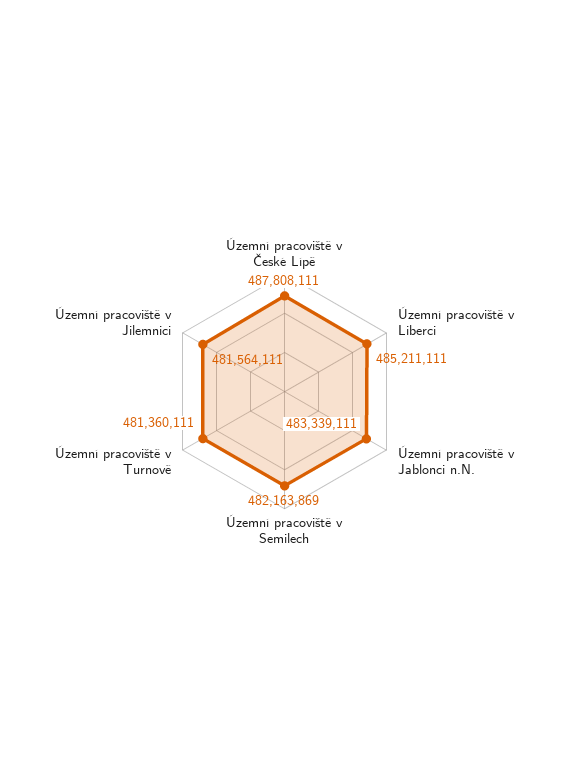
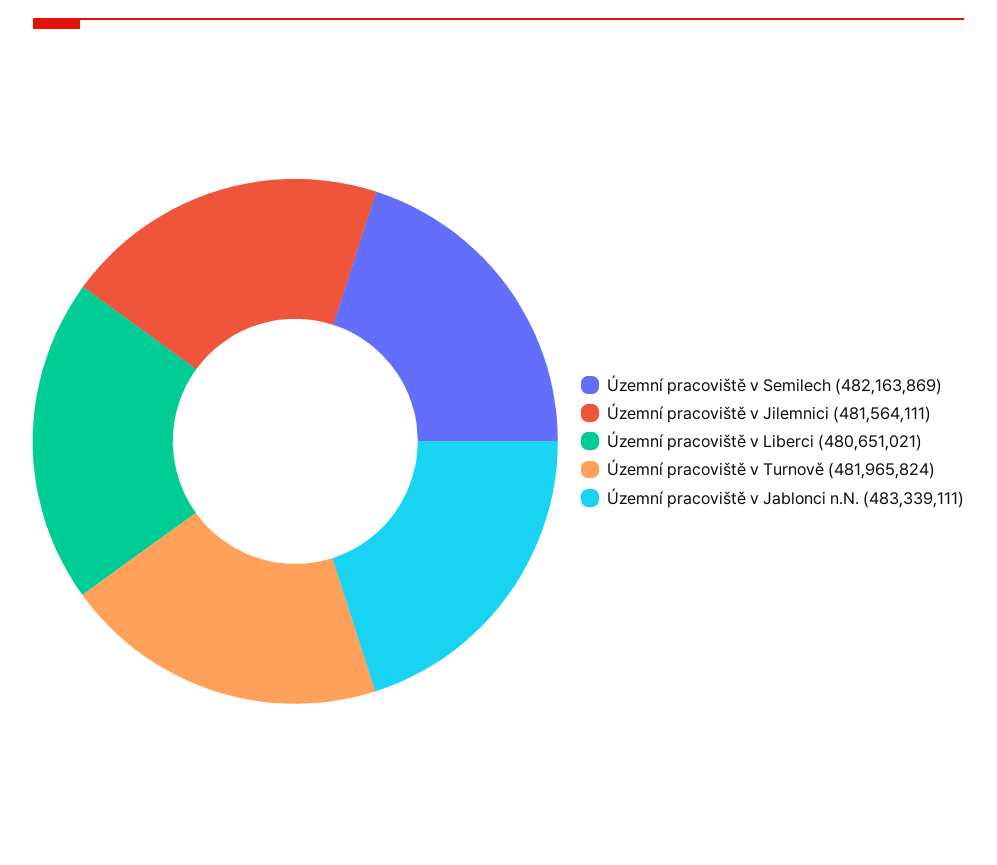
Územní pracoviště v České Lípě: 487808111 -> none
Územní pracoviště v Liberci: 485211111 -> 480651021
Územní pracoviště v Turnově: 481360111 -> 481965824

